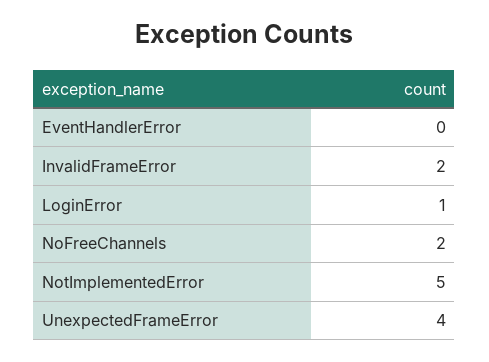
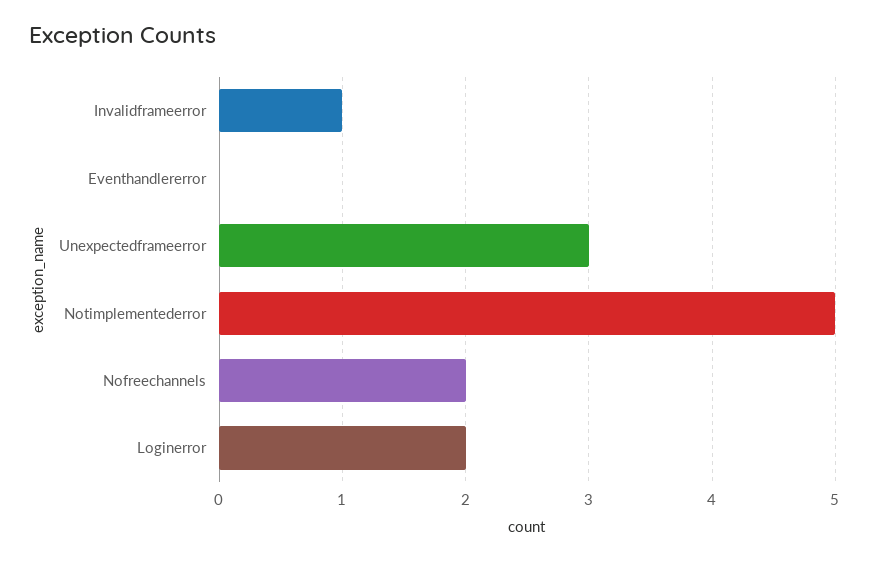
InvalidFrameError: 2 -> 1
LoginError: 1 -> 2
UnexpectedFrameError: 4 -> 3

